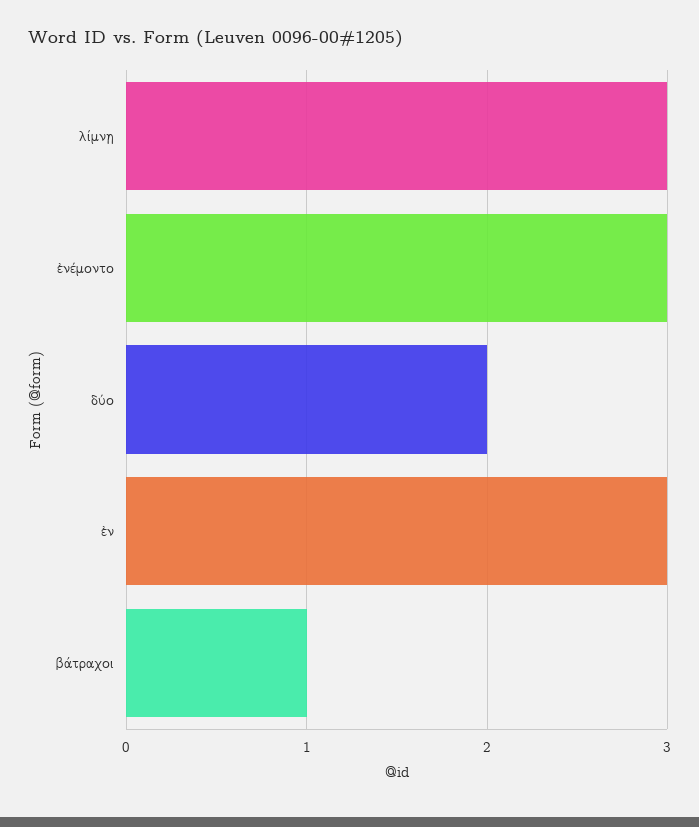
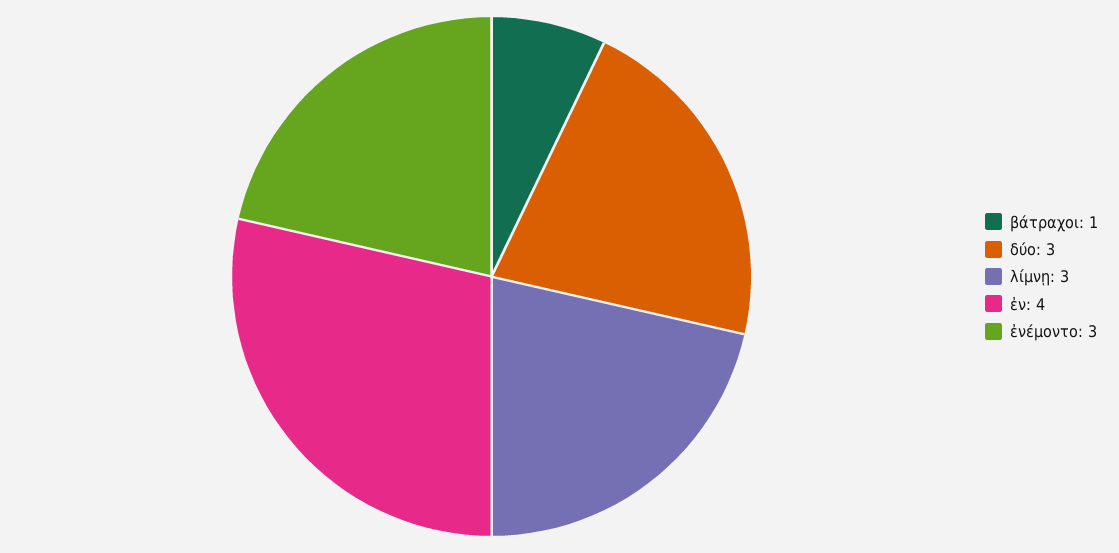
δύο: 2 -> 3
ἐν: 3 -> 4

